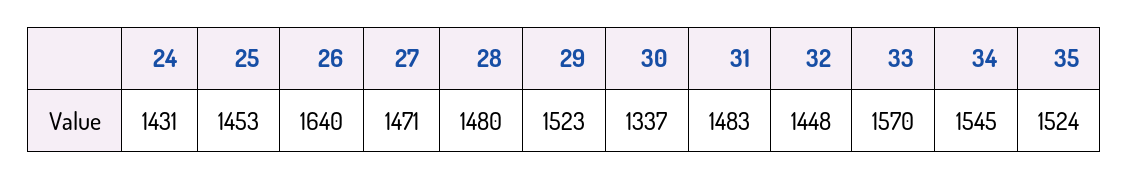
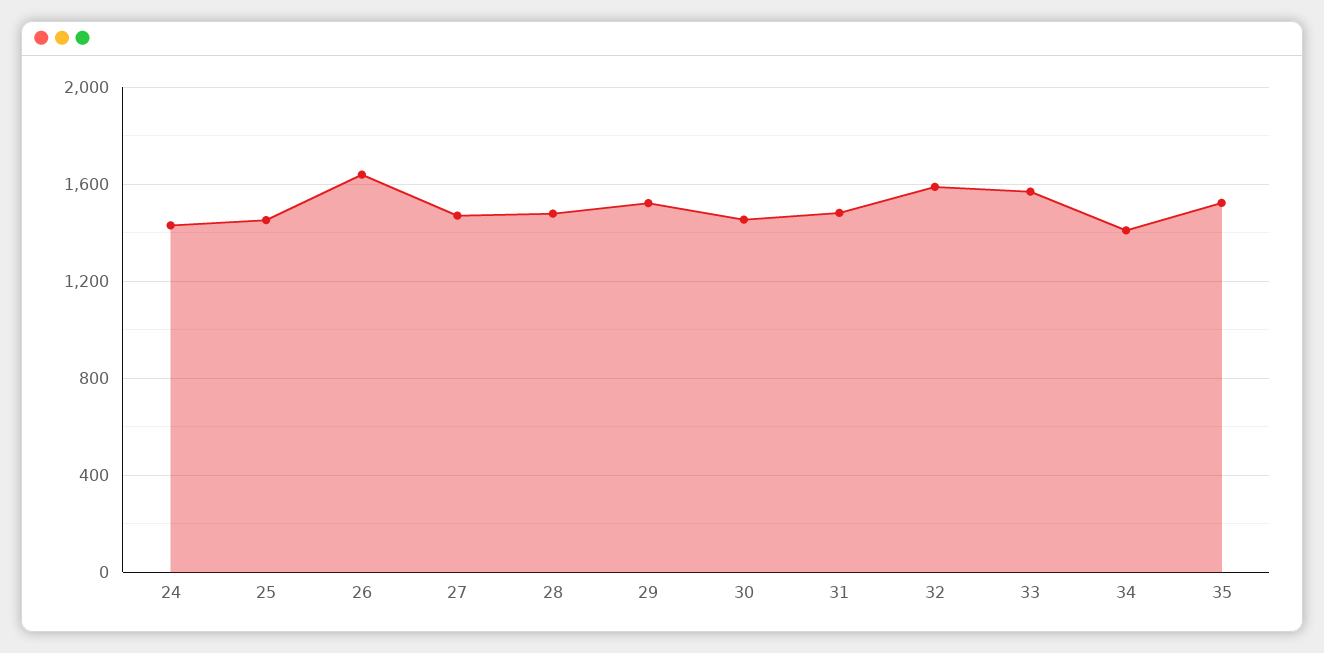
30: 1337 -> 1450
32: 1448 -> 1600
34: 1545 -> 1400

